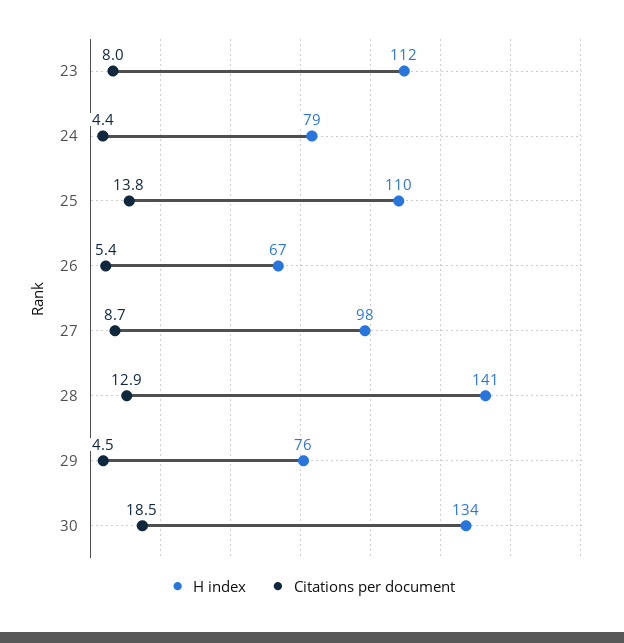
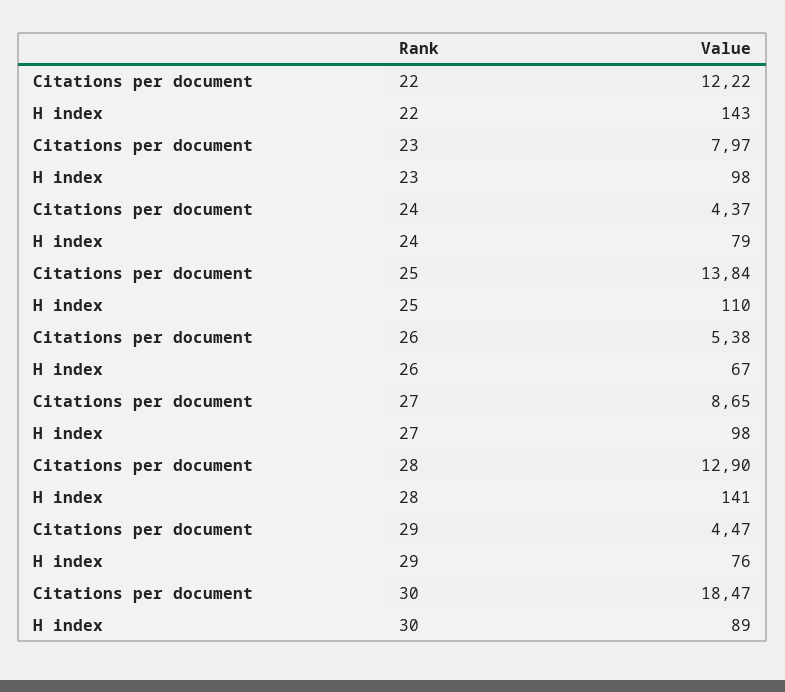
H index, 23: 112 -> 98
H index, 30: 134 -> 89
Citations per document, 22: none -> 12.22
H index, 22: none -> 143

